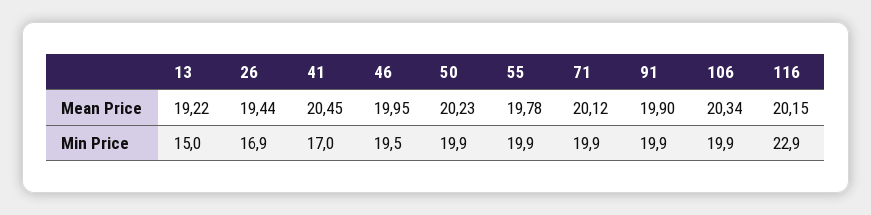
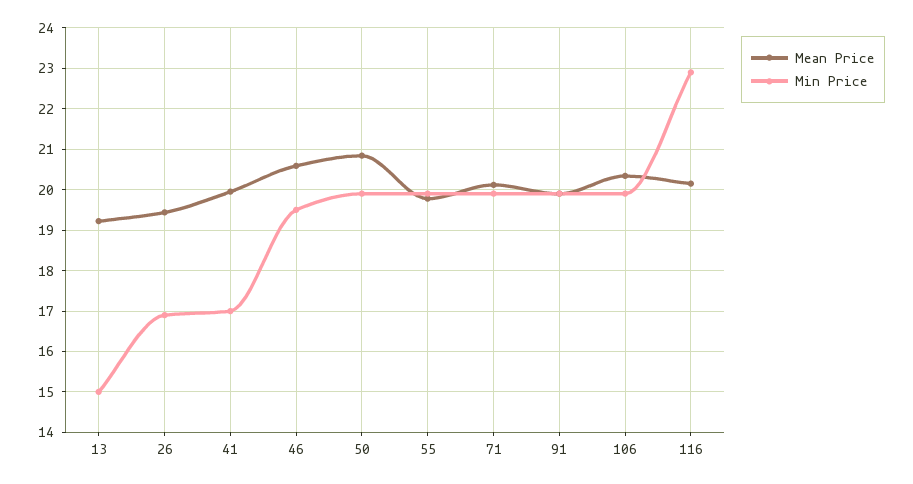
Mean Price, 41: 20.45 -> 20
Mean Price, 46: 19.95 -> 20.6
Mean Price, 50: 20.23 -> 20.8

